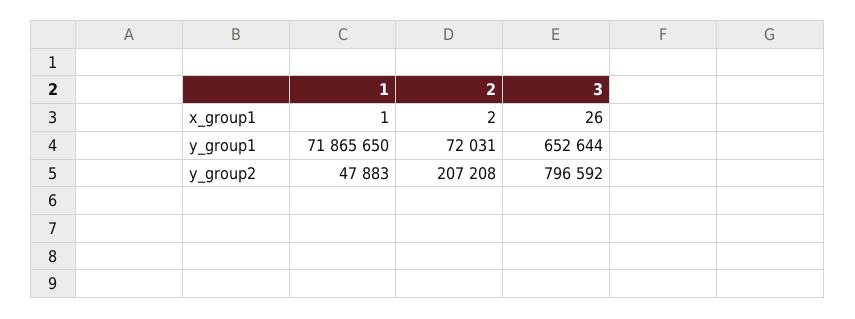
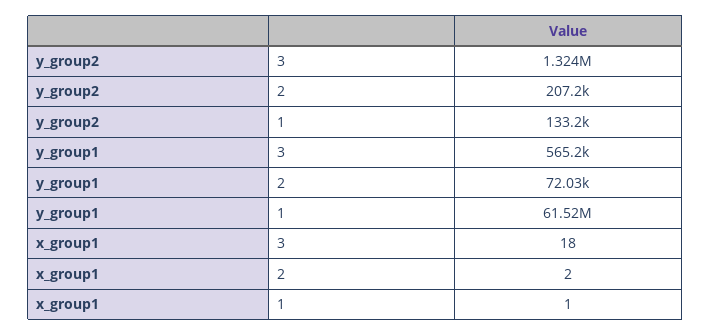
3, x_group1: 26 -> 18
1, y_group1: 71865650 -> 61520000
3, y_group1: 652644 -> 565200
1, y_group2: 47883 -> 133200
3, y_group2: 796592 -> 1324000

